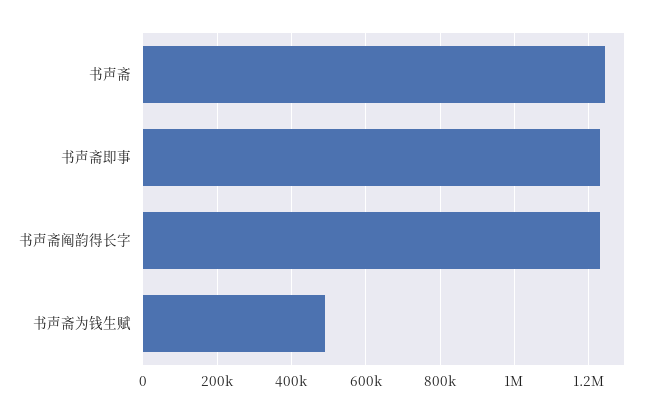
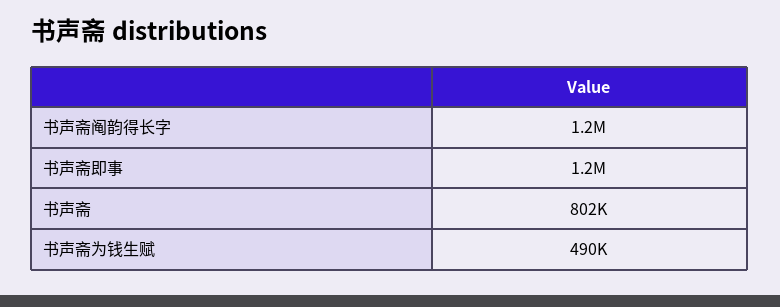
书声斋: 1240000 -> 802000

